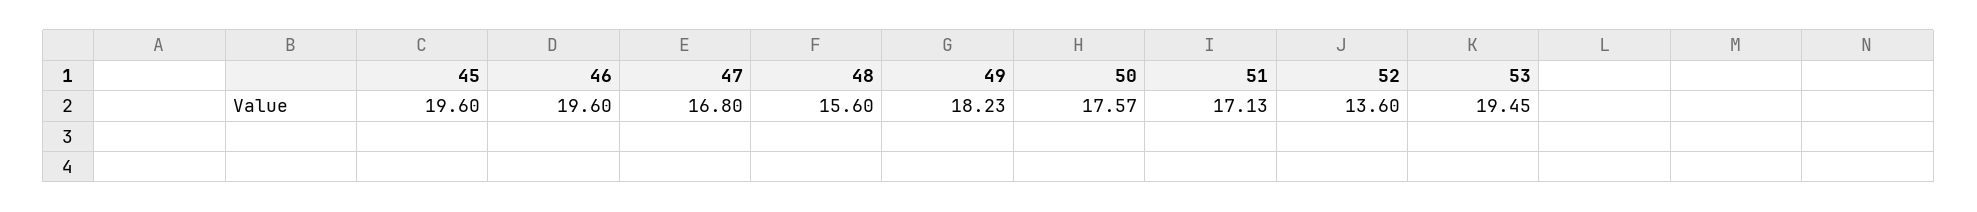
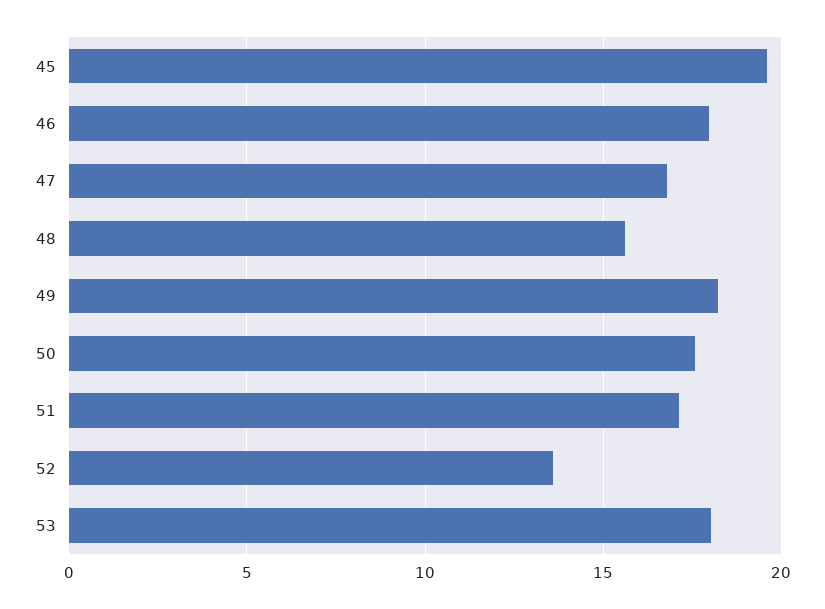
46: 19.6 -> 18
53: 19.45 -> 18

